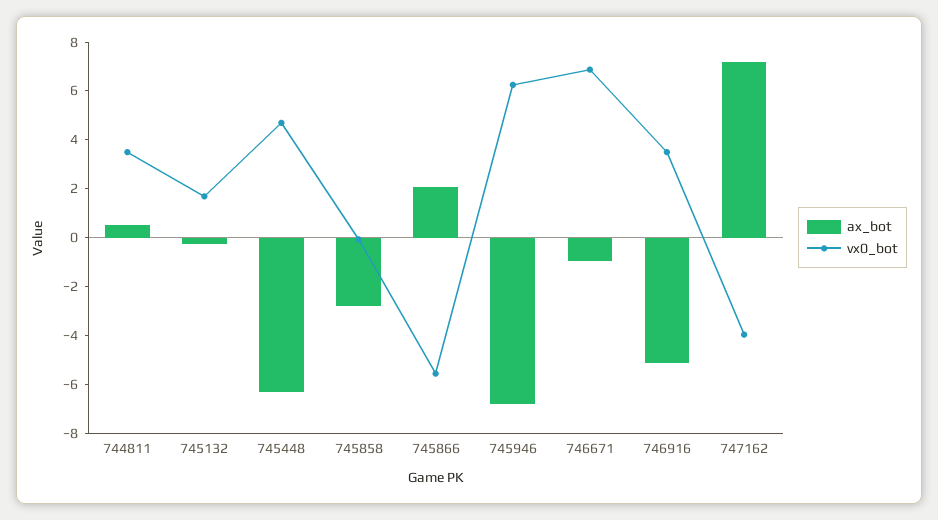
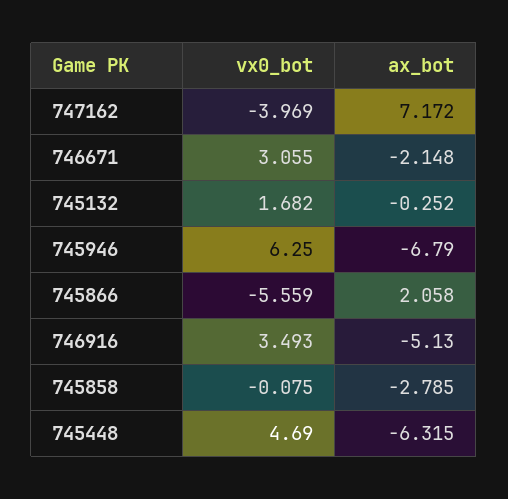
ax_bot, 744811: 0.5 -> none
vx0_bot, 744811: 3.5 -> none
ax_bot, 746671: -1 -> -2.148
vx0_bot, 746671: 7 -> 3.055

